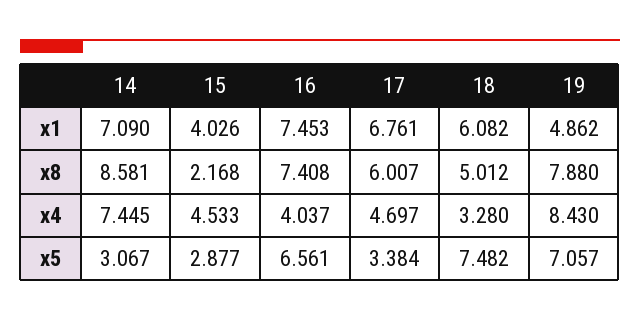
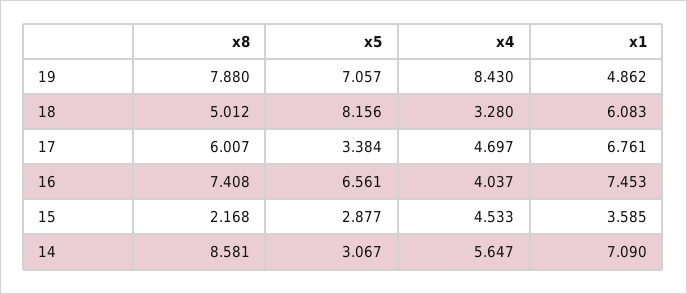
15, x1: 4.026 -> 3.585
18, x1: 6.082 -> 6.083
14, x4: 7.445 -> 5.647
18, x5: 7.482 -> 8.156

